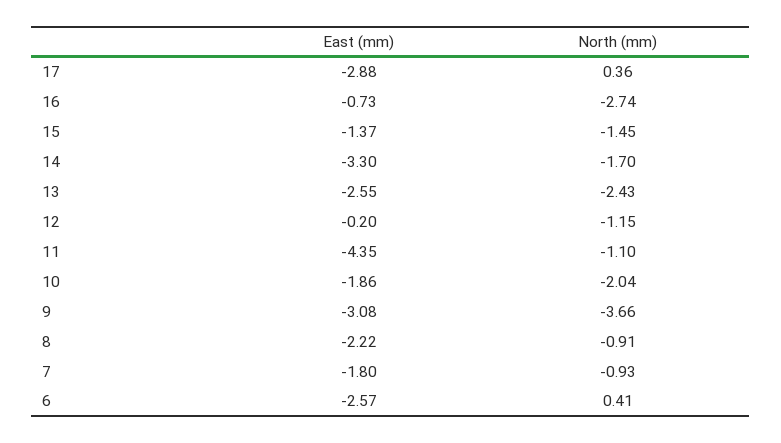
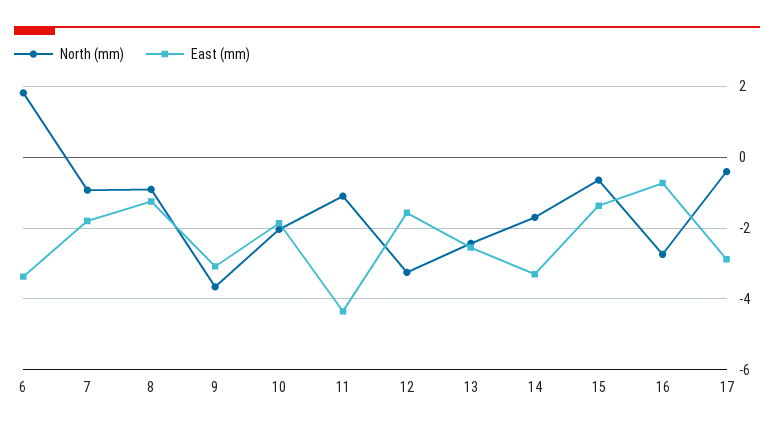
North (mm), 17: 0.36 -> -0.4
North (mm), 15: -1.45 -> -0.6
East (mm), 12: -0.2 -> -1.6
North (mm), 12: -1.15 -> -3.2
East (mm), 8: -2.22 -> -1.2
East (mm), 6: -2.57 -> -3.4
North (mm), 6: 0.41 -> 1.8

